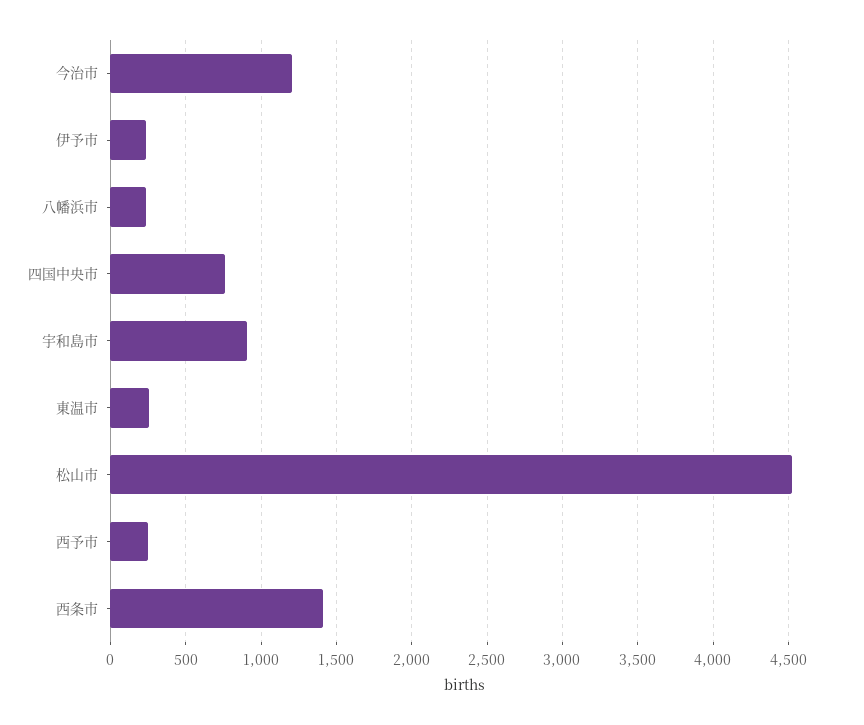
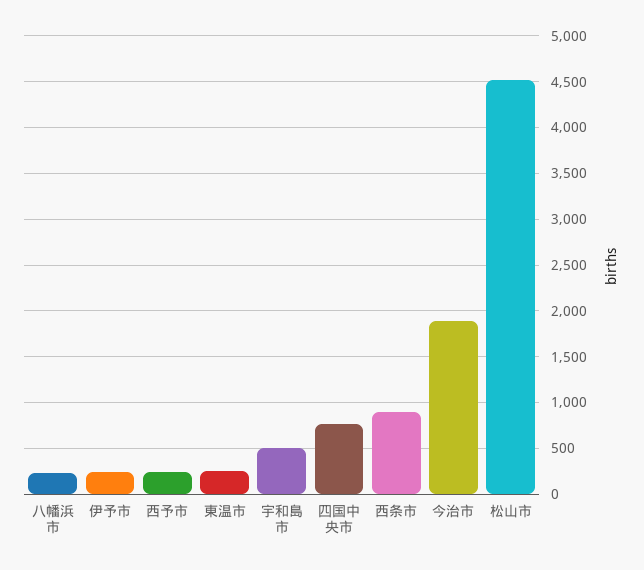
今治市: 1200 -> 1900
宇和島市: 900 -> 500
西条市: 1400 -> 900

